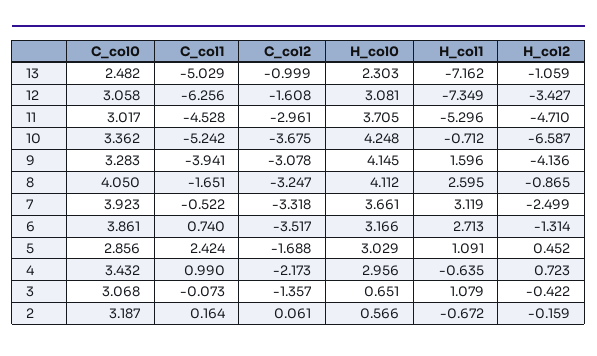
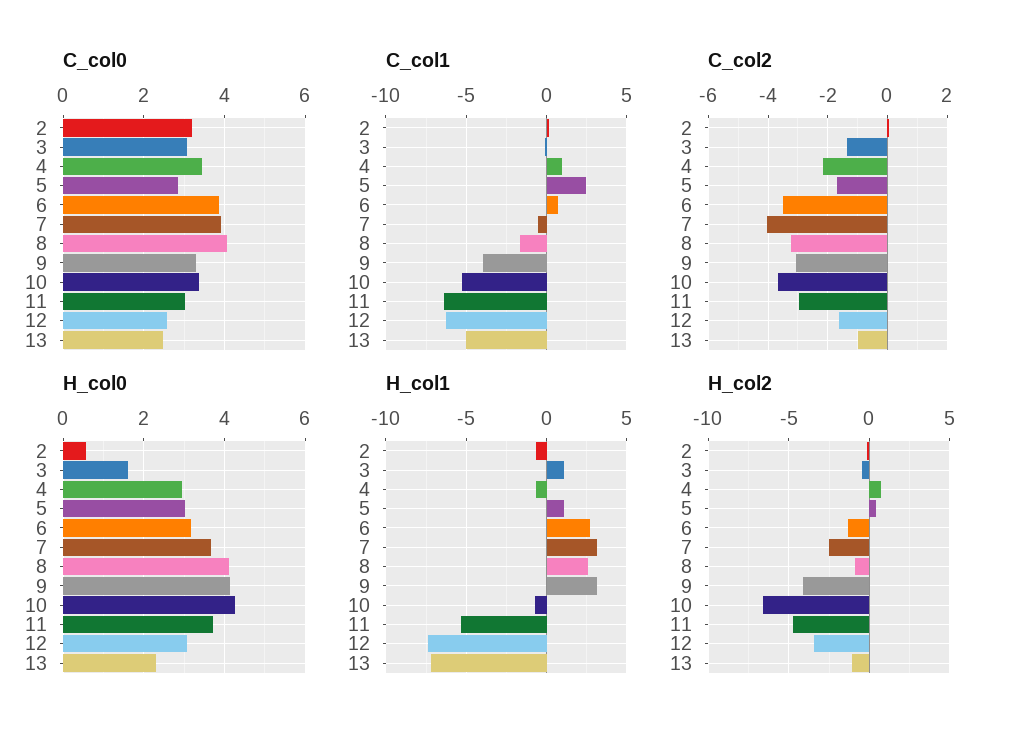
C_col0, 12: 3.058 -> 2.6
C_col1, 11: -4.528 -> -6.5
H_col1, 9: 1.596 -> 3
C_col2, 7: -3.318 -> -4
H_col0, 3: 0.651 -> 1.6

